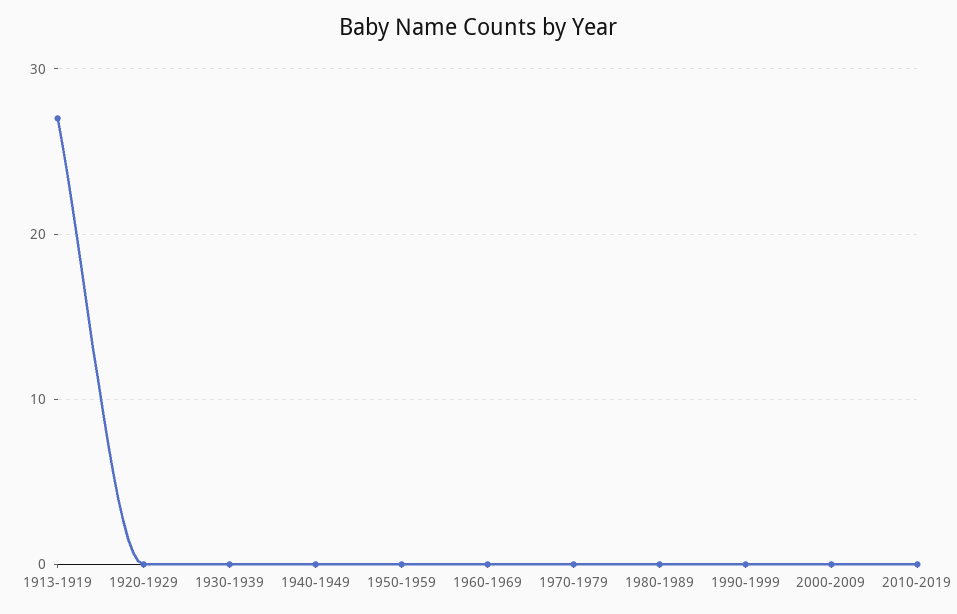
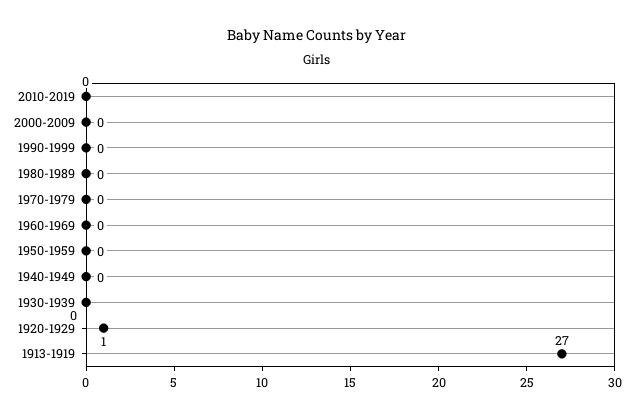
1920-1929: 0 -> 1

